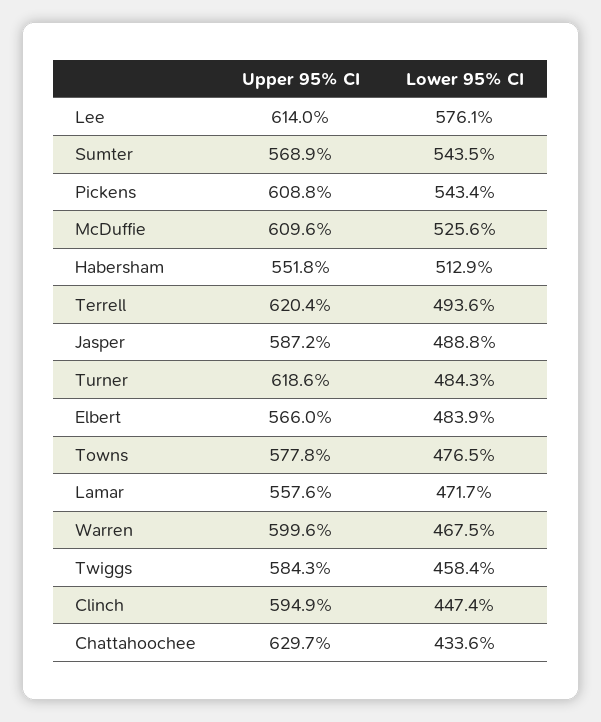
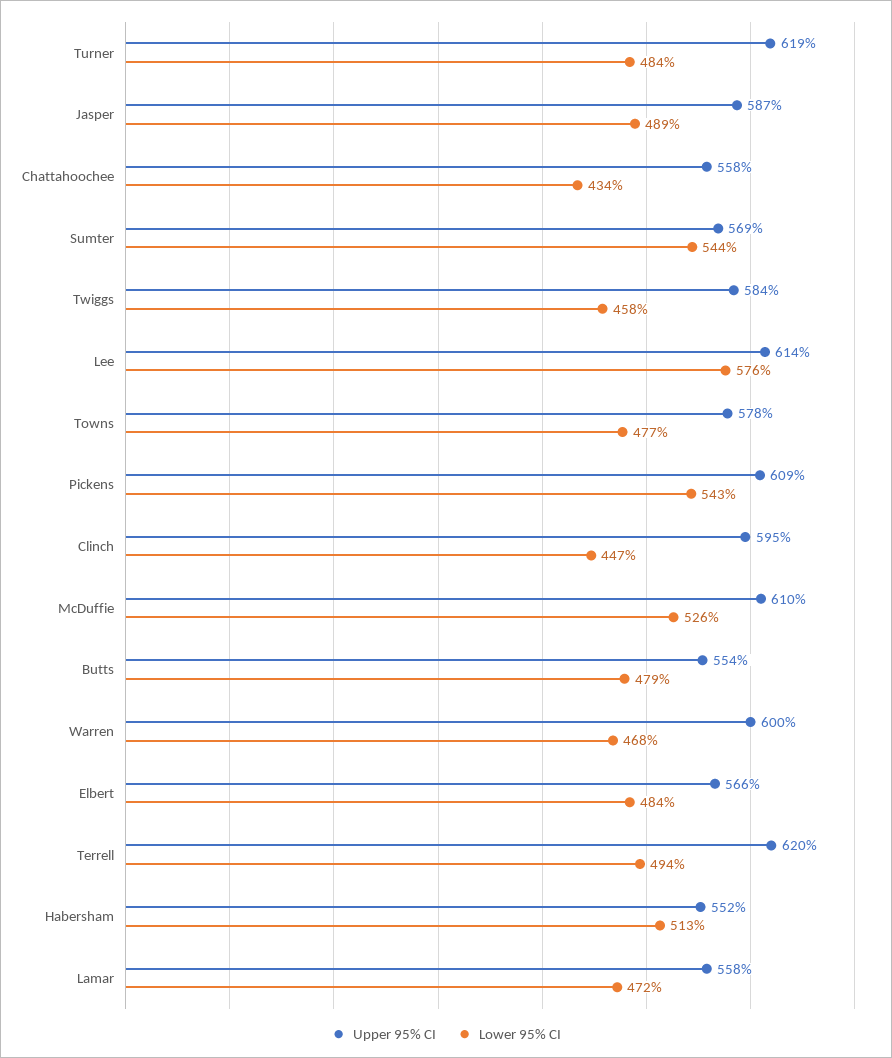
Upper 95% CI, Chattahoochee: 629.7 -> 558
Upper 95% CI, Butts: none -> 554
Lower 95% CI, Butts: none -> 479

